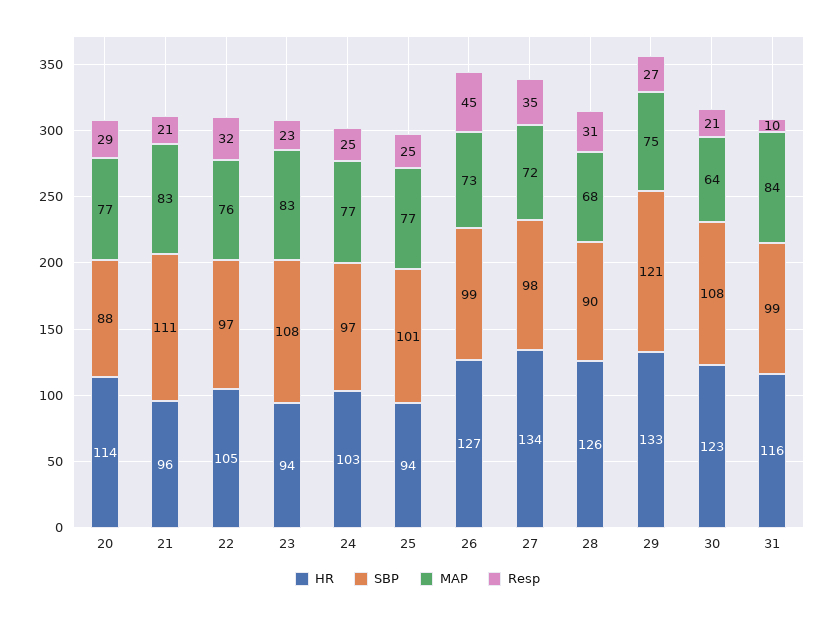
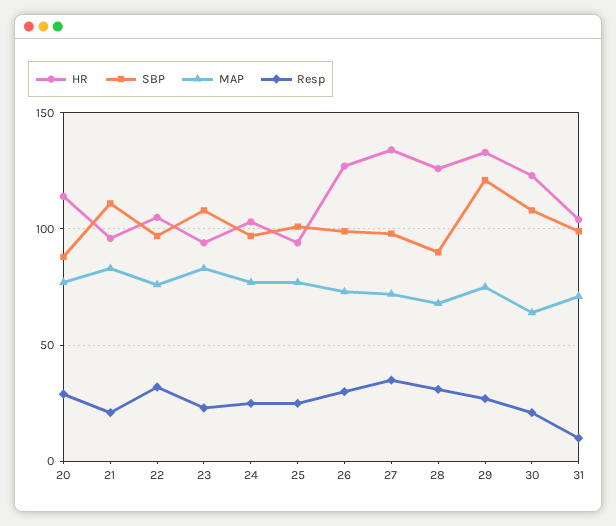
Resp, 26: 45 -> 30
HR, 31: 116 -> 105
MAP, 31: 84 -> 70

